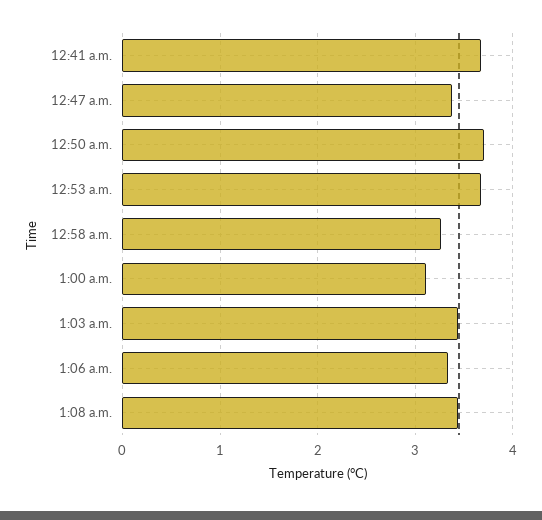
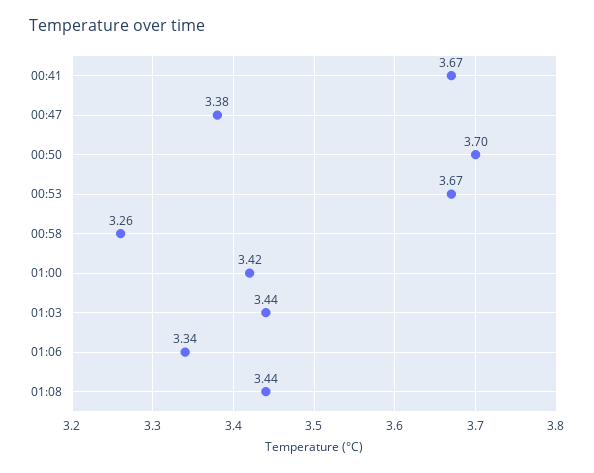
1:00 a.m.: 3.1 -> 3.42

